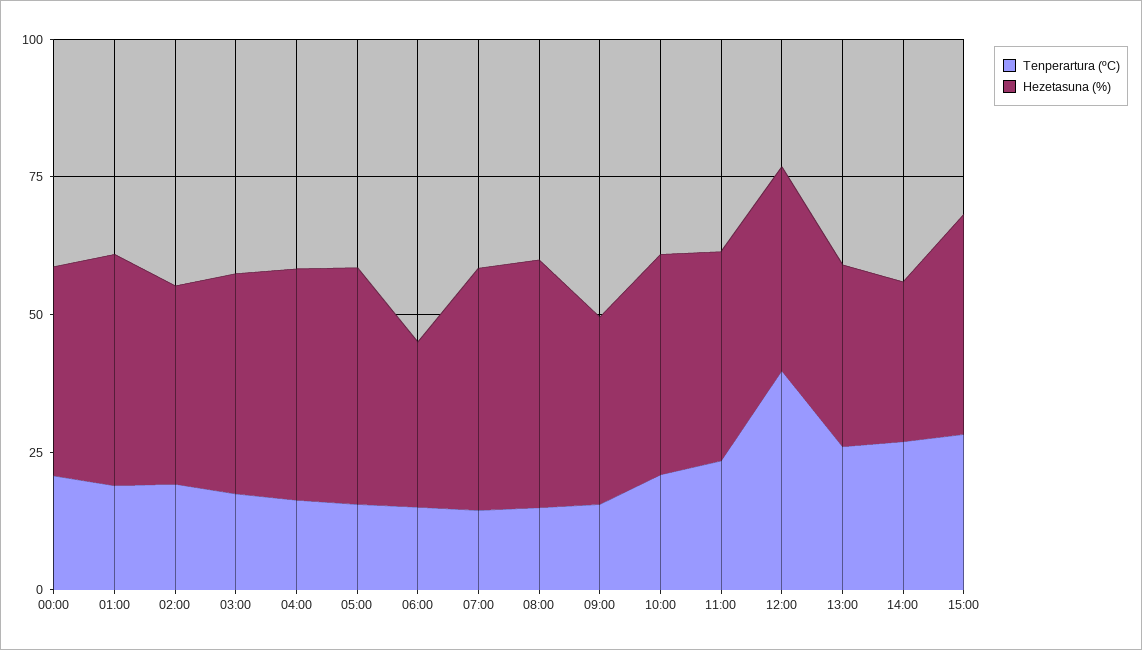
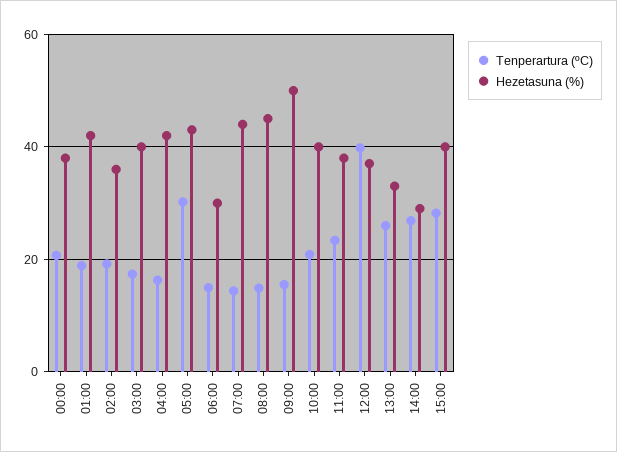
Tenperartura (ºC), 05:00: 15 -> 30
Hezetasuna (%), 09:00: 35 -> 50

